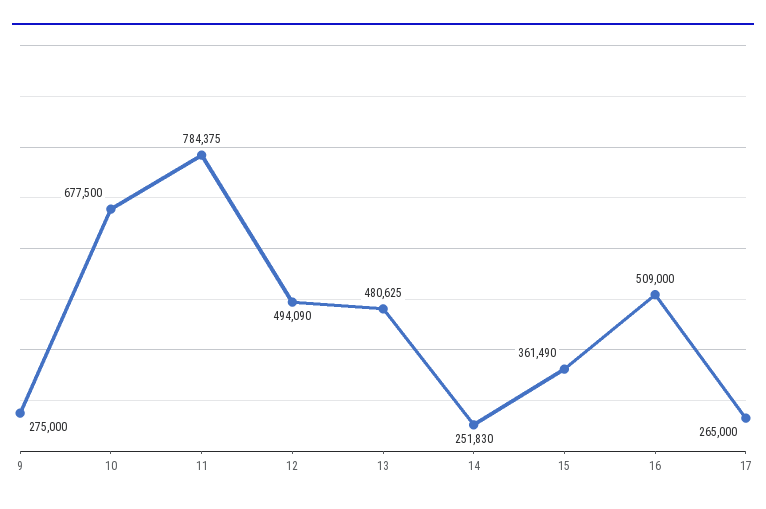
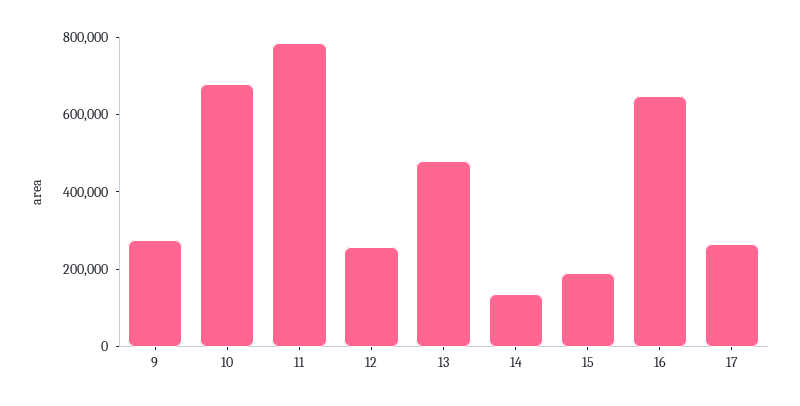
12: 494090 -> 250000
14: 251830 -> 150000
15: 361490 -> 200000
16: 509000 -> 650000

